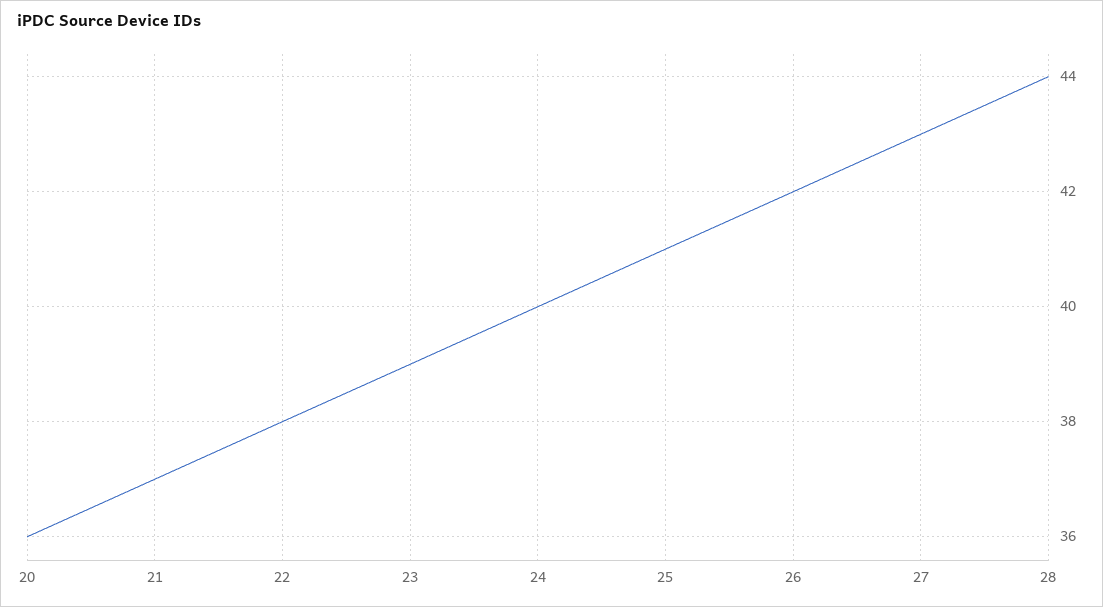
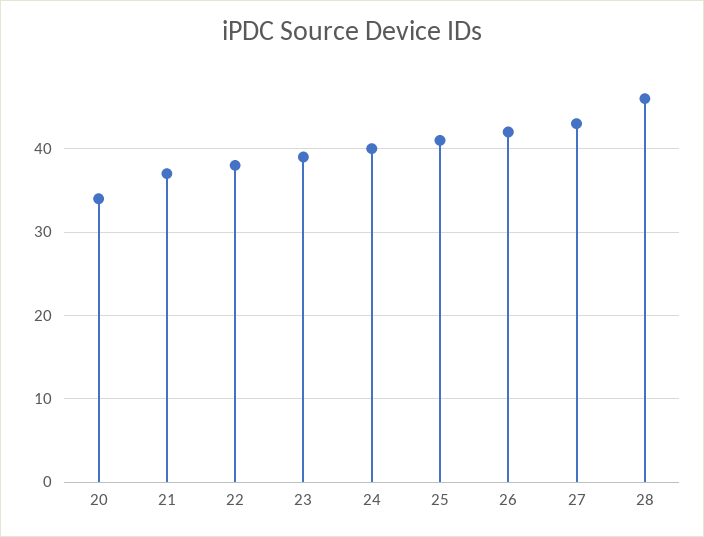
20: 36 -> 34
28: 44 -> 46

